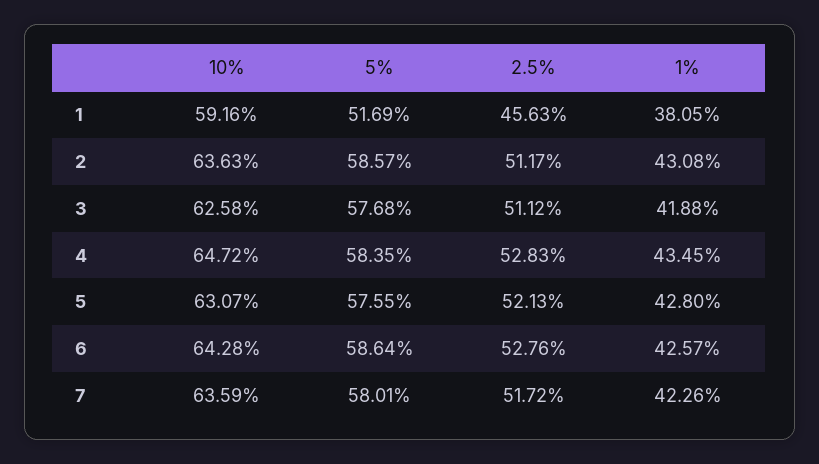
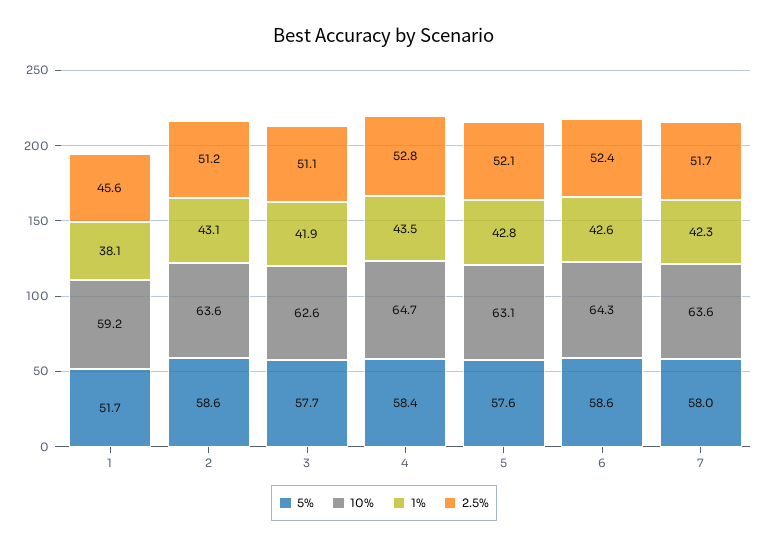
2.5%, 6: 52.76 -> 52.4

